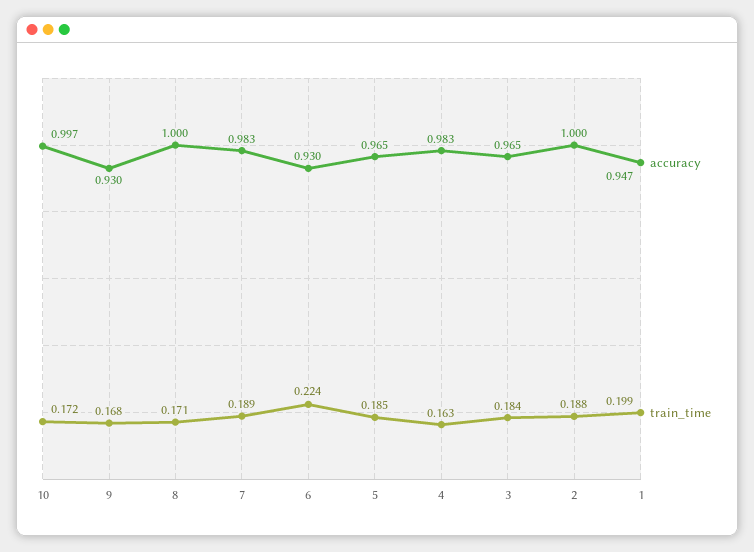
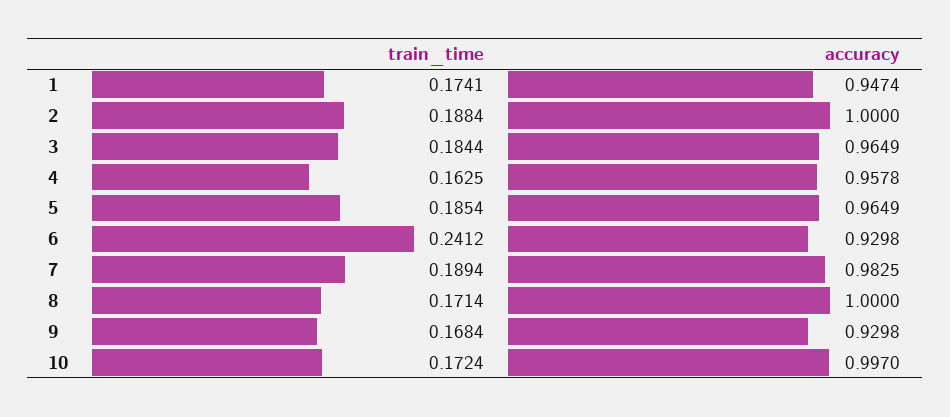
train_time, 6: 0.224 -> 0.2412
accuracy, 4: 0.983 -> 0.9578
train_time, 1: 0.199 -> 0.1741

